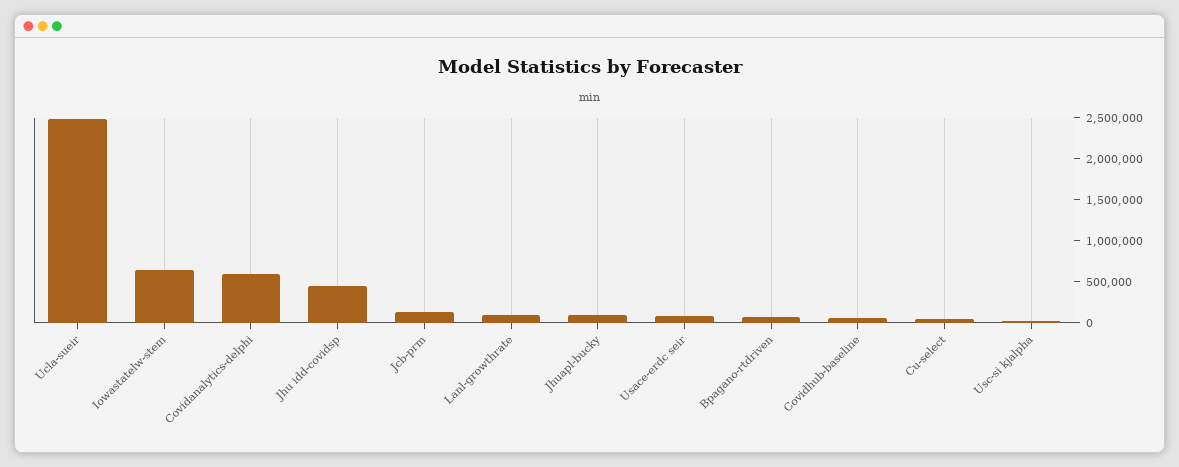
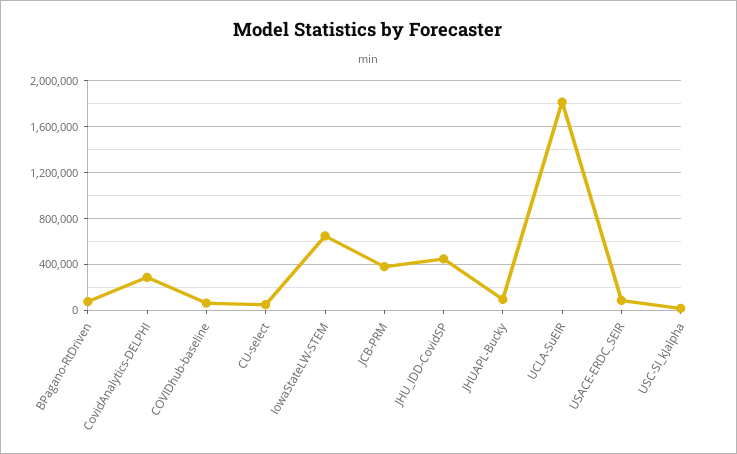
Ucla-sueir: 2500000 -> 1800000
Covidanalytics-delphi: 600000 -> 300000
Jcb-prm: 100000 -> 400000
Lanl-growthrate: 100000 -> none

